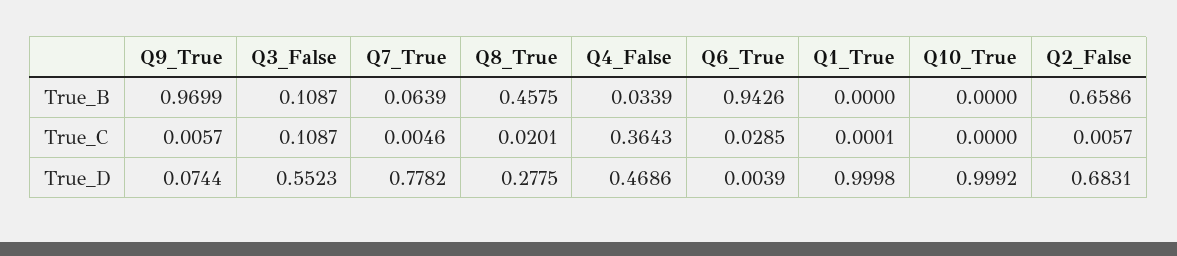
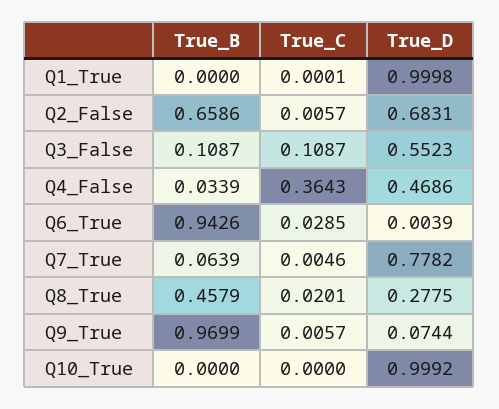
Q8_True, True_B: 0.4575 -> 0.4579

